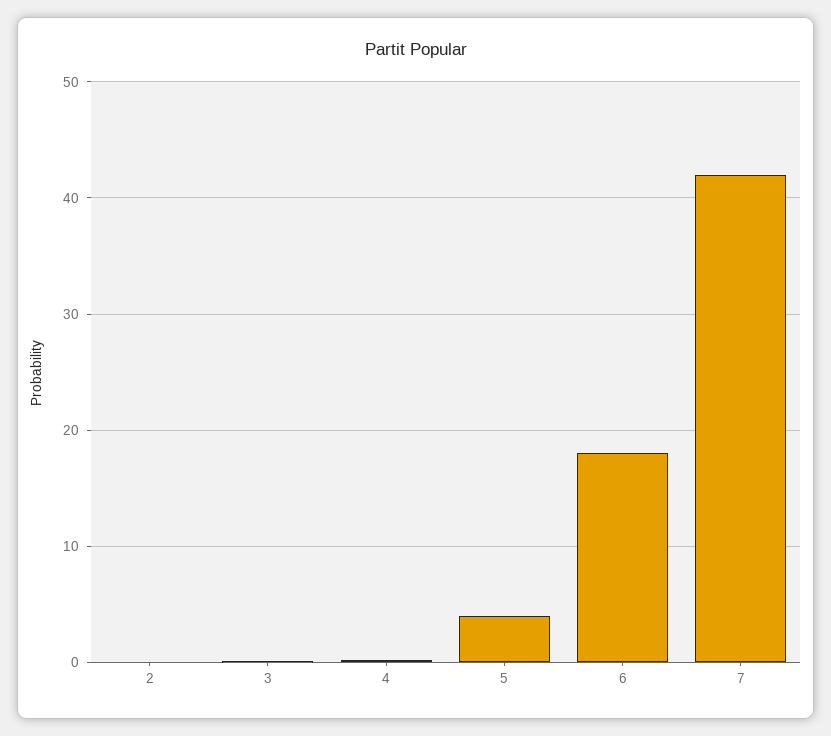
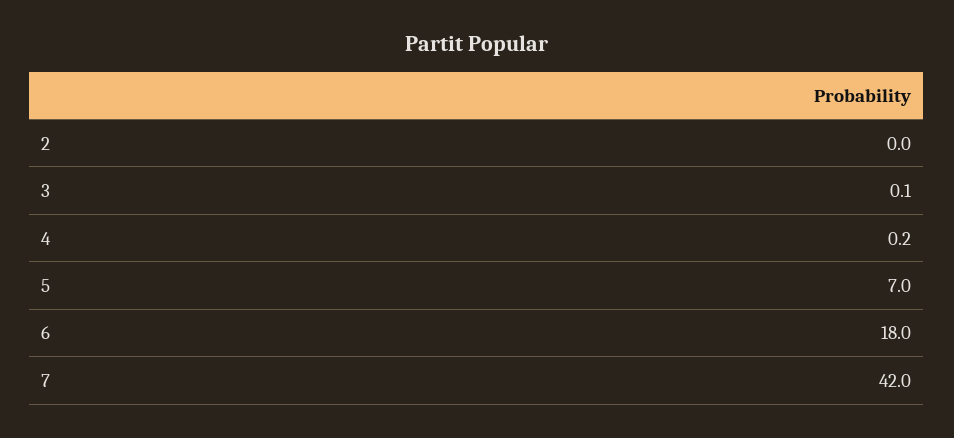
5: 4 -> 7

